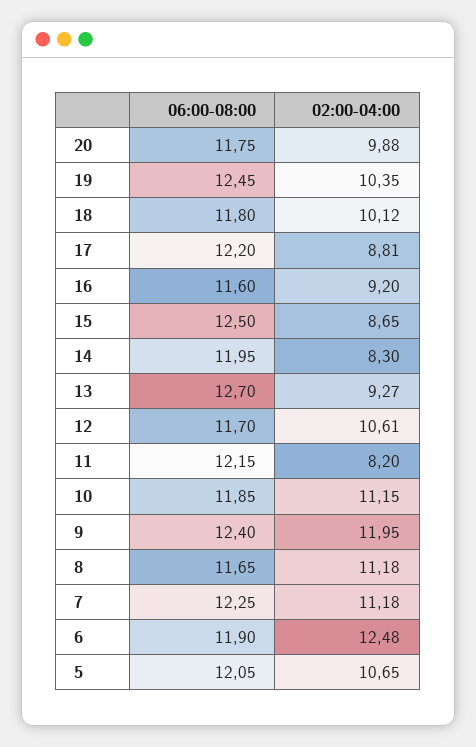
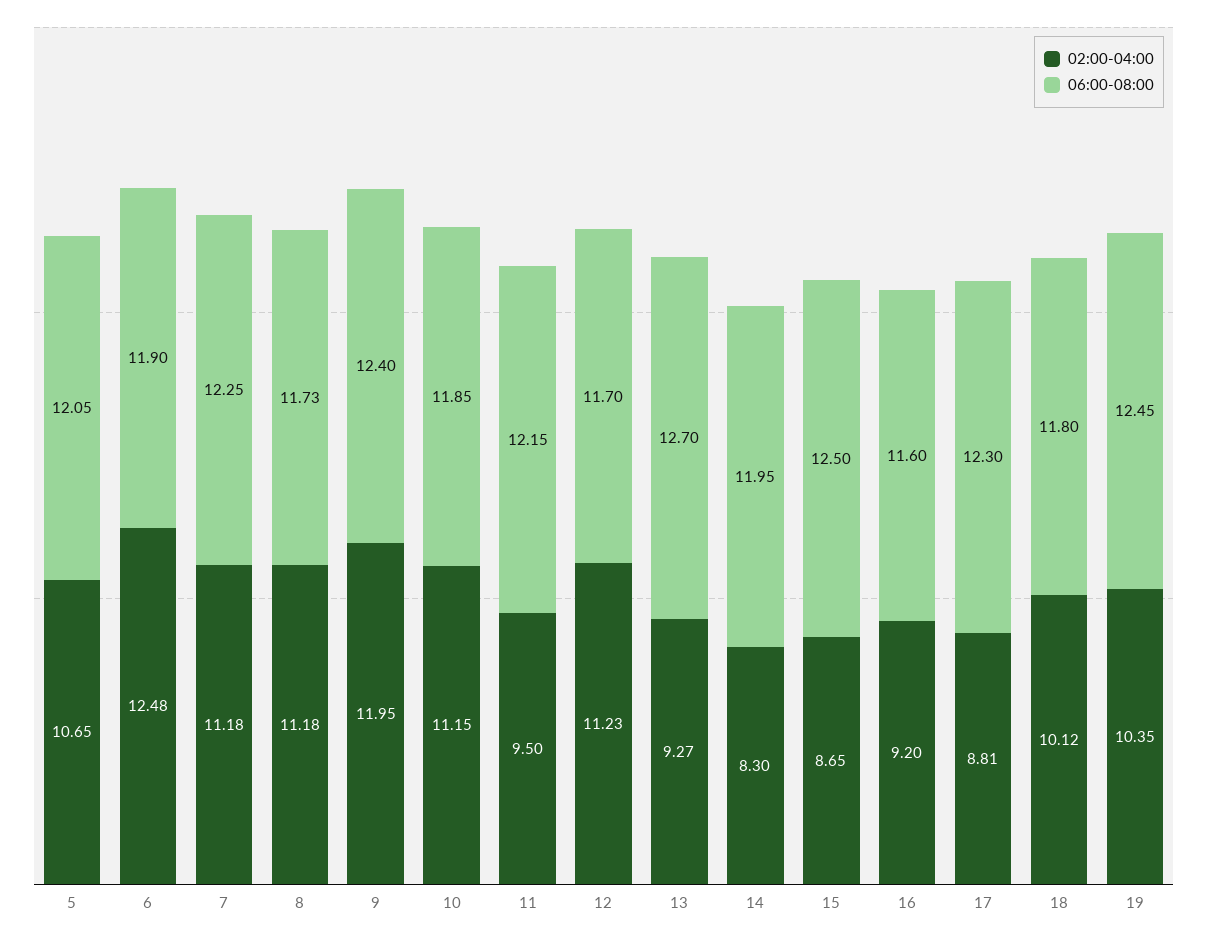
06:00-08:00, 20: 11.75 -> none
02:00-04:00, 20: 9.88 -> none
06:00-08:00, 17: 12.2 -> 12.3
02:00-04:00, 12: 10.61 -> 11.23
02:00-04:00, 11: 8.2 -> 9.5
06:00-08:00, 8: 11.65 -> 11.73

